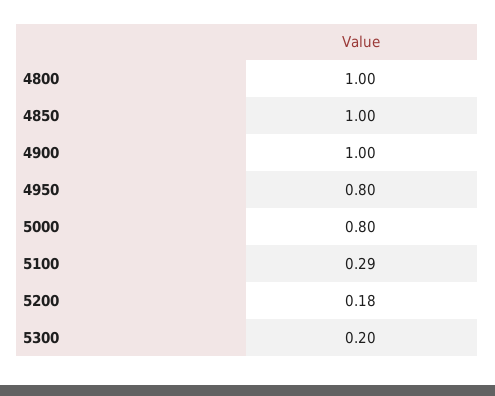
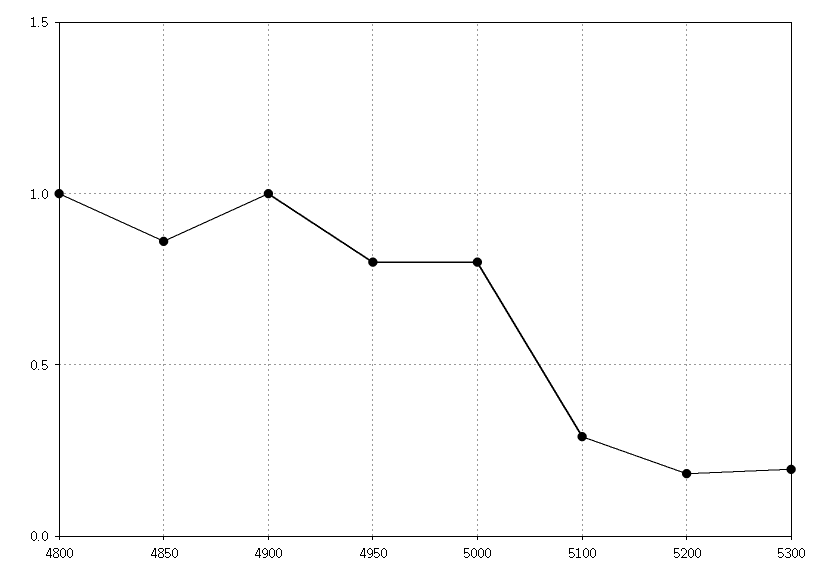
4850: 1 -> 0.85

